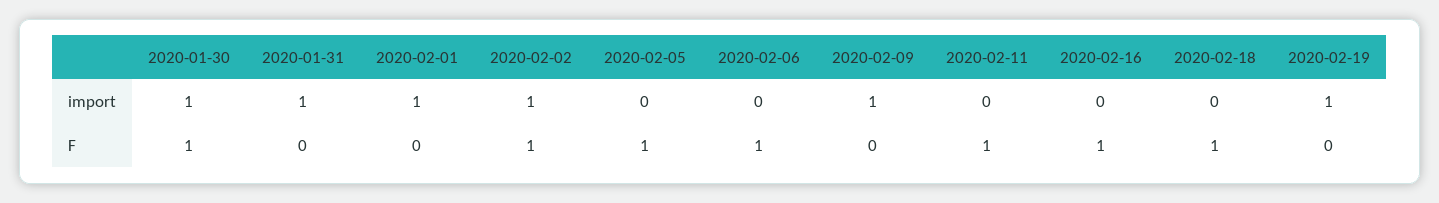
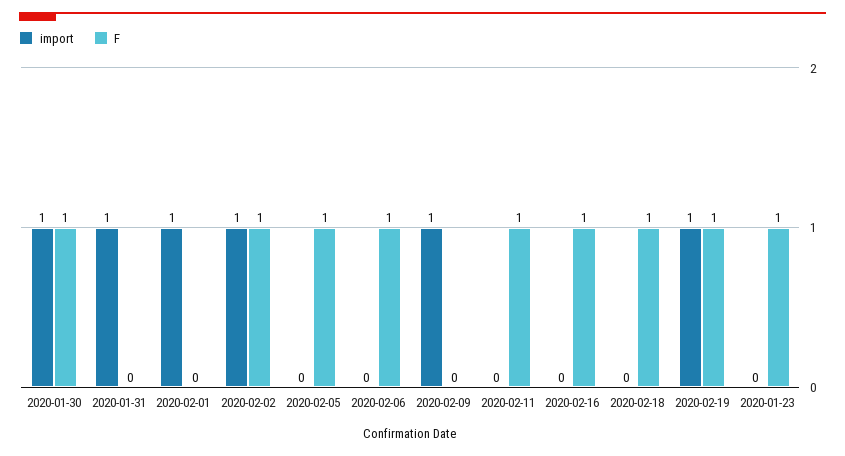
F, 2020-02-19: 0 -> 1
import, 2020-01-23: none -> 0
F, 2020-01-23: none -> 1

